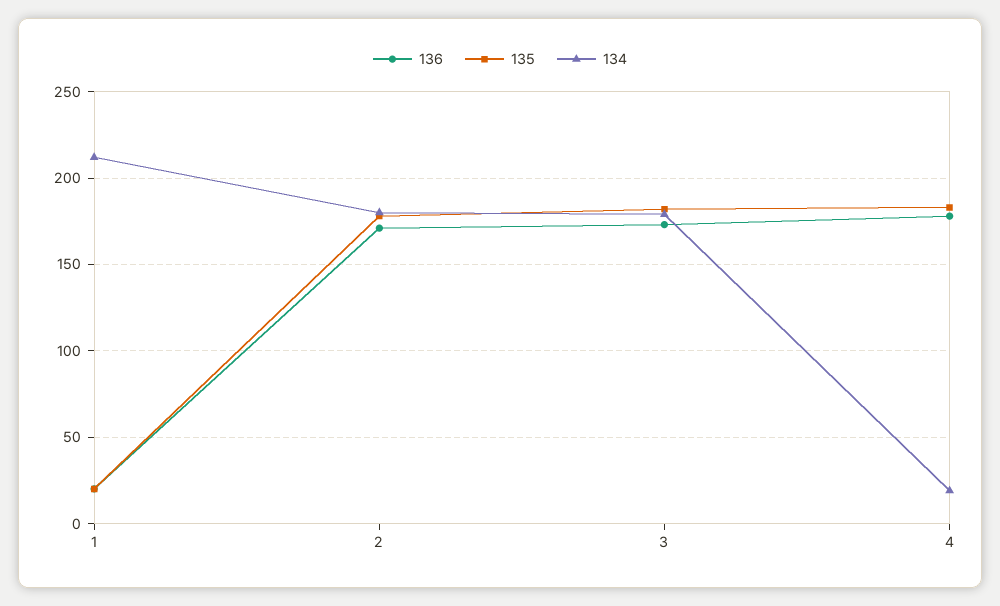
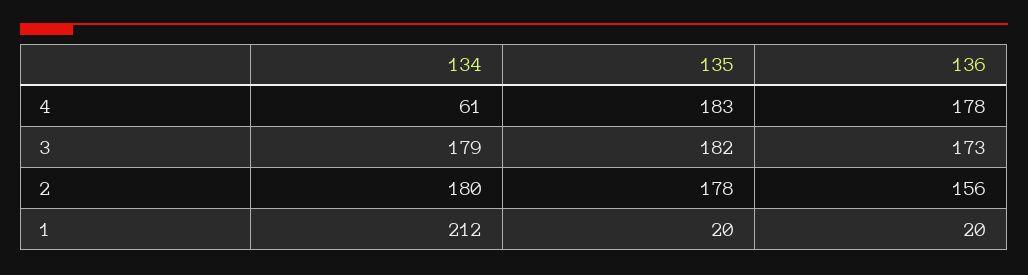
136, 2: 170 -> 156
134, 4: 20 -> 61

